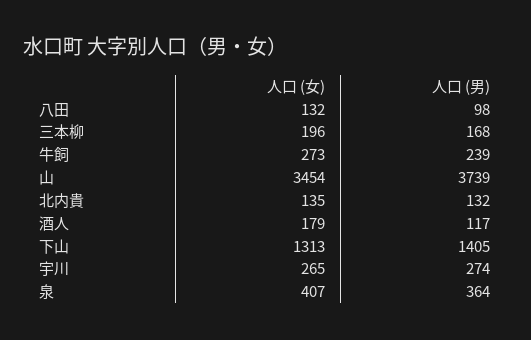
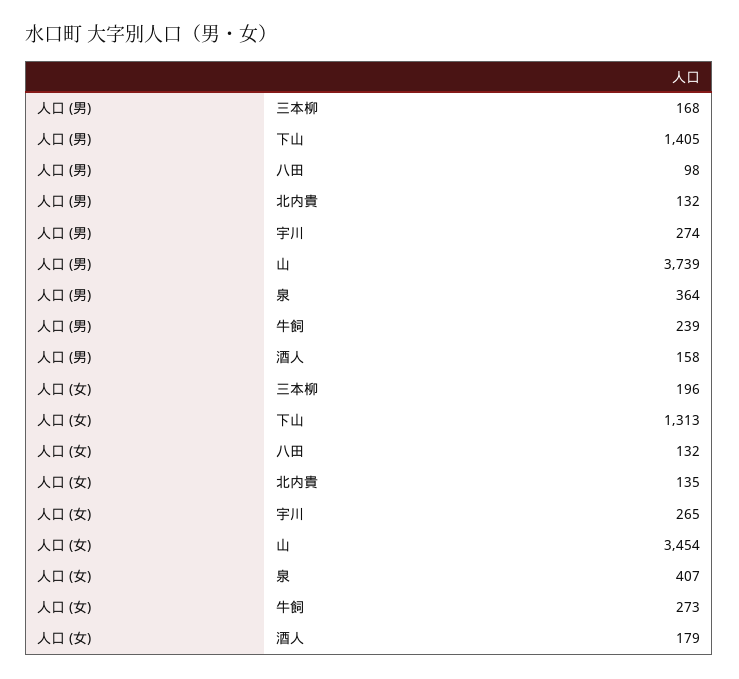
人口 (男), 酒人: 117 -> 158

